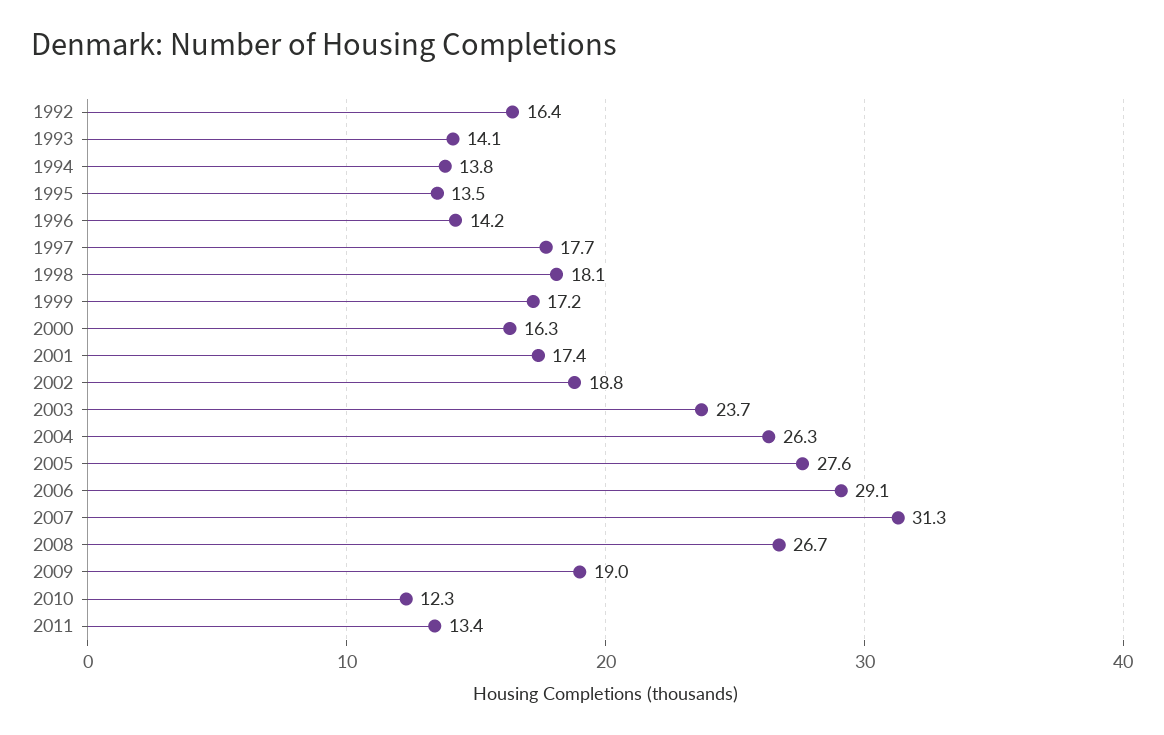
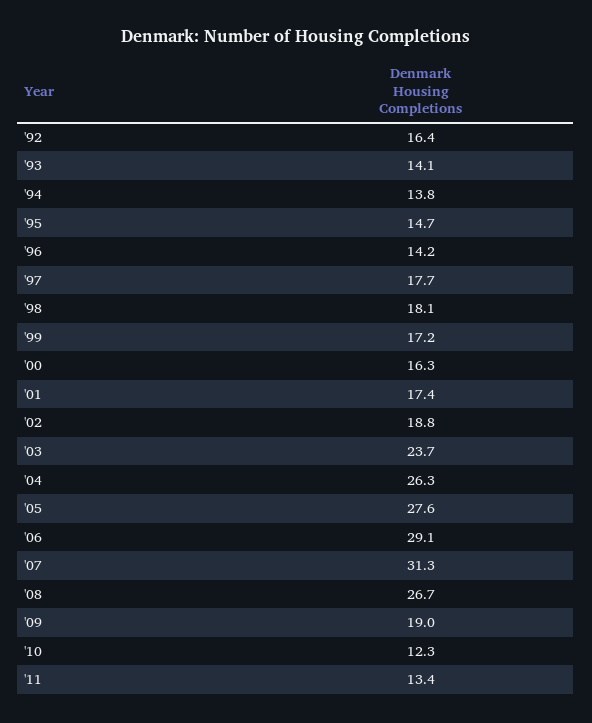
1995: 13.5 -> 14.7

